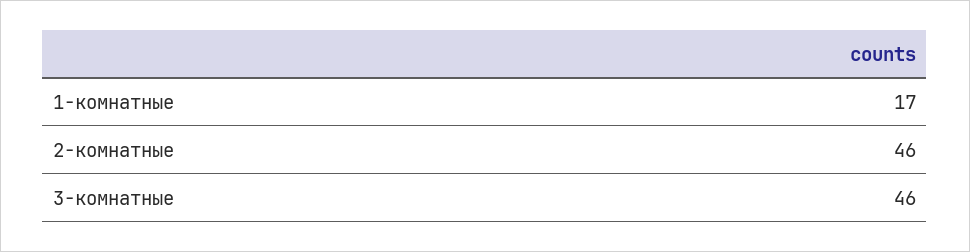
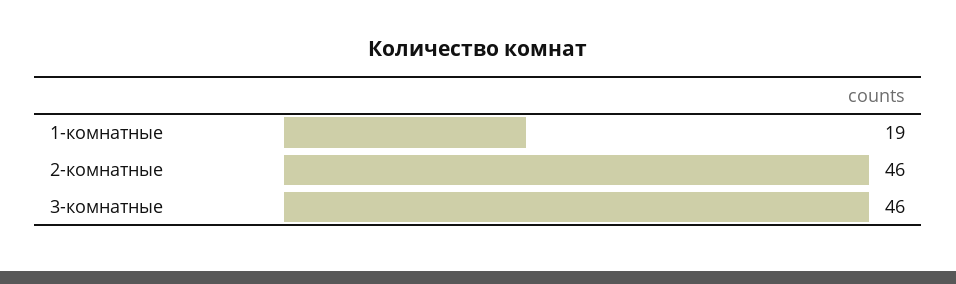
1-комнатные: 17 -> 19

